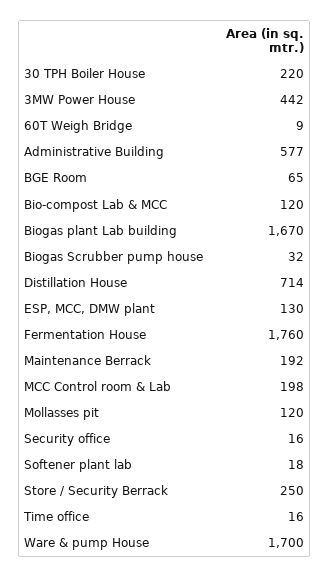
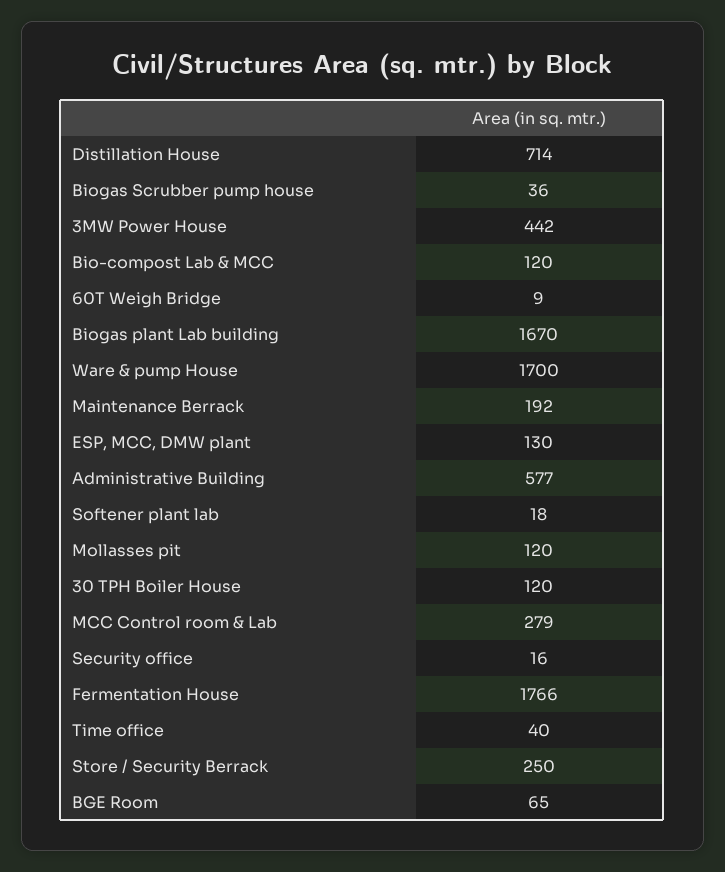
30 TPH Boiler House: 220 -> 120
Biogas Scrubber pump house: 32 -> 36
Fermentation House: 1760 -> 1766
MCC Control room & Lab: 198 -> 279
Time office: 16 -> 40

